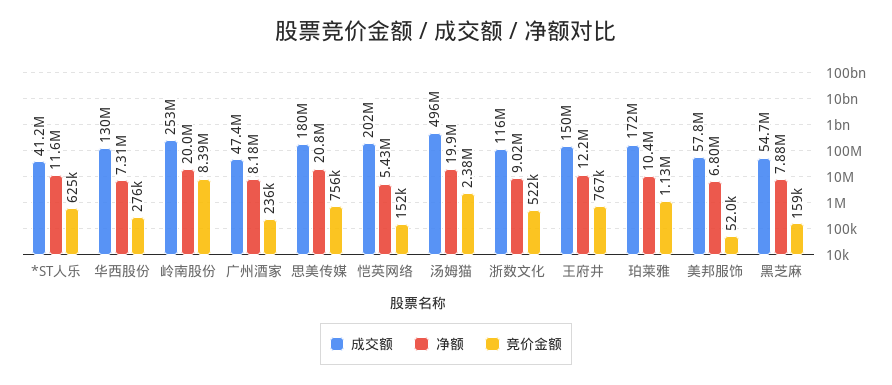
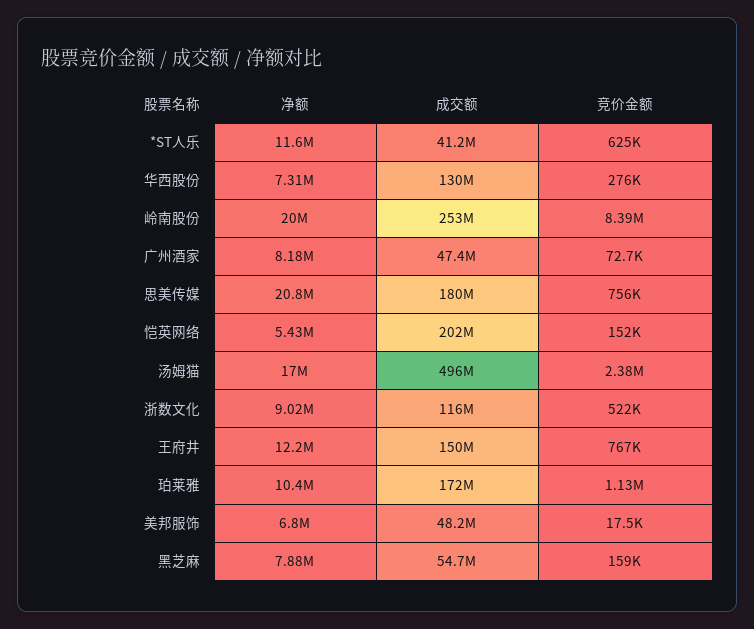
竞价金额, 广州酒家: 236000 -> 72700
净额, 汤姆猫: 19900000 -> 17000000
成交额, 美邦服饰: 57800000 -> 48200000
竞价金额, 美邦服饰: 52000 -> 17500

